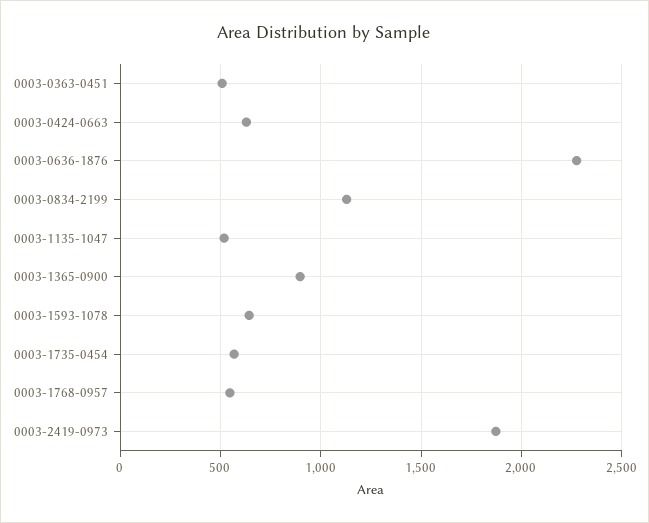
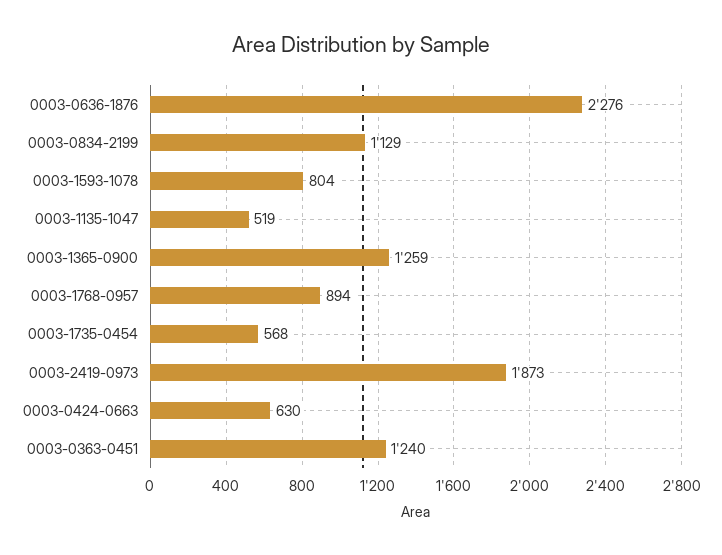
0003-0363-0451: 500 -> 1240
0003-1365-0900: 900 -> 1259
0003-1593-1078: 650 -> 804
0003-1768-0957: 550 -> 894

